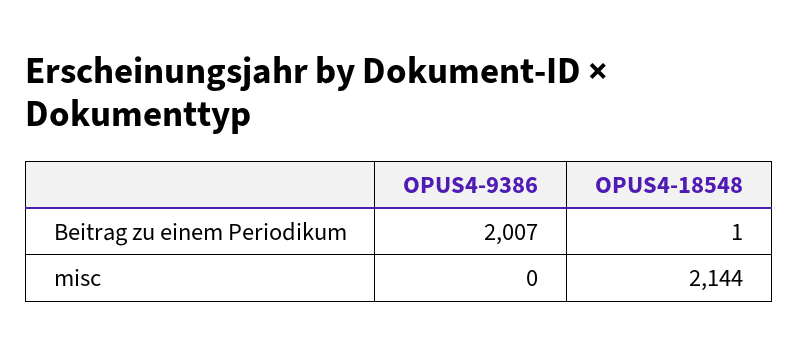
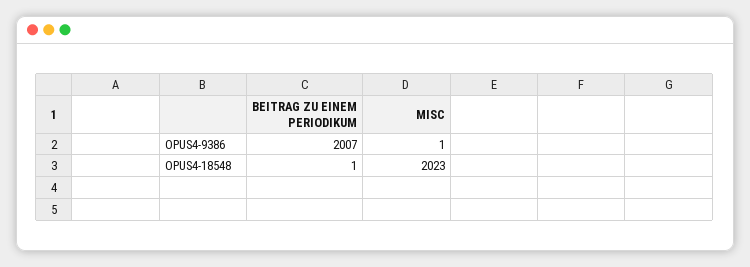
OPUS4-9386, misc: 0 -> 1
OPUS4-18548, misc: 2144 -> 2023

